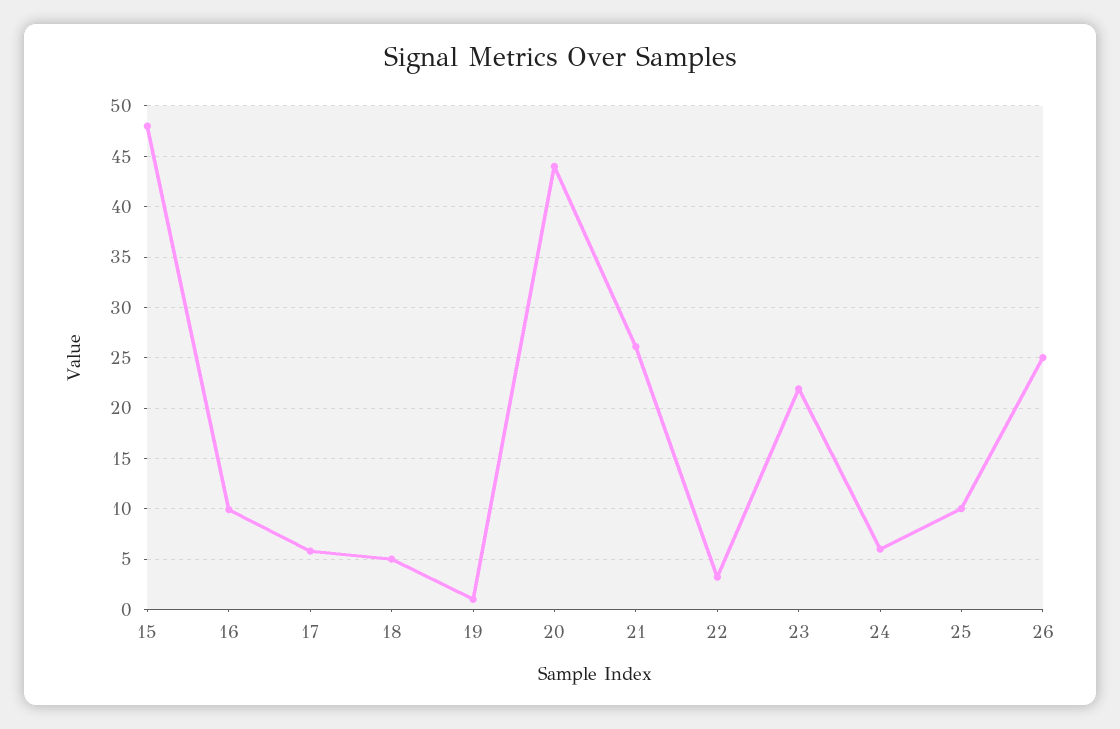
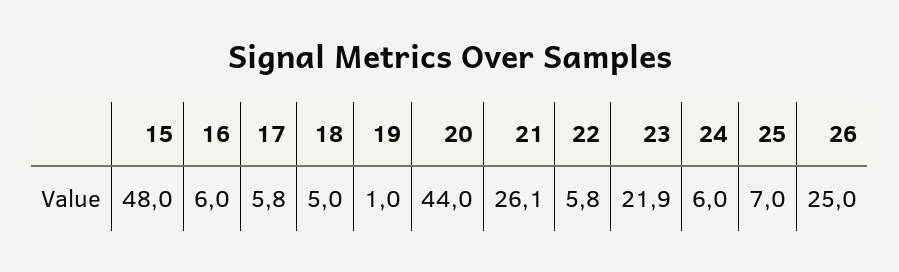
16: 10 -> 6
22: 3 -> 5.8
25: 10 -> 7

